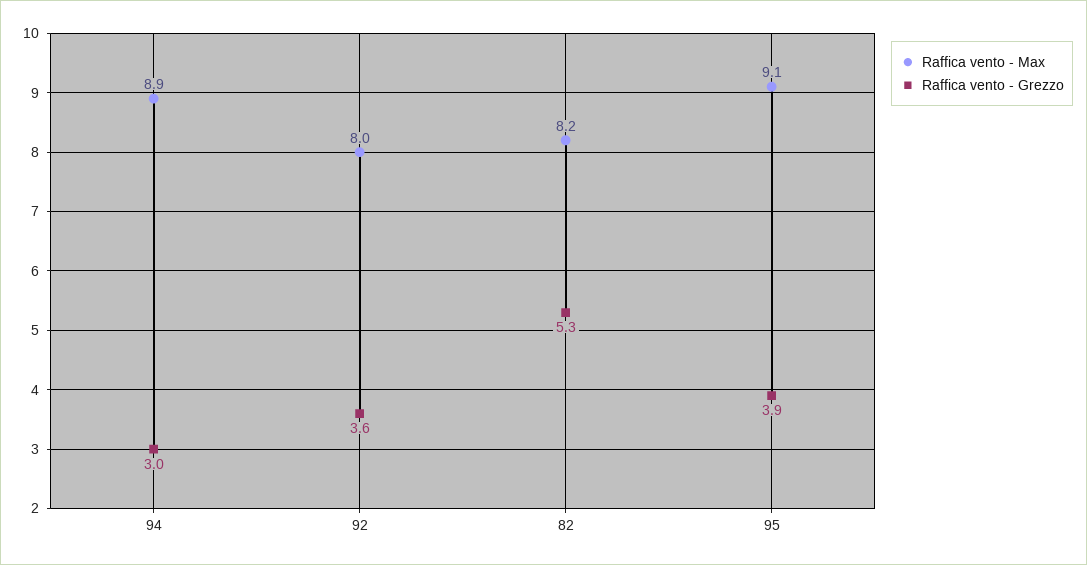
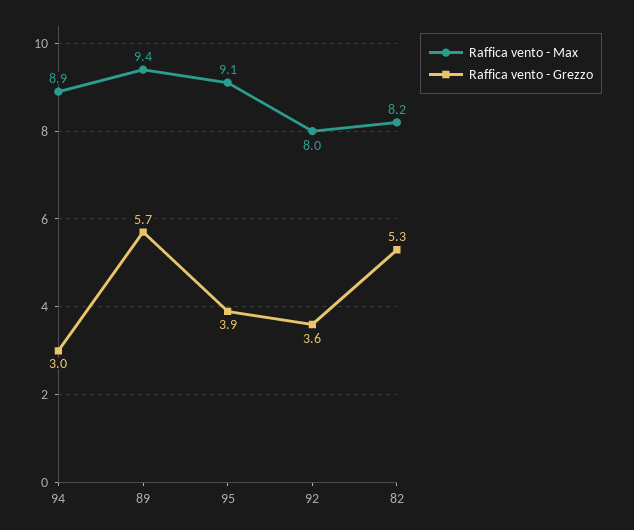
Raffica vento - Max, 89: none -> 9.4
Raffica vento - Grezzo, 89: none -> 5.7

